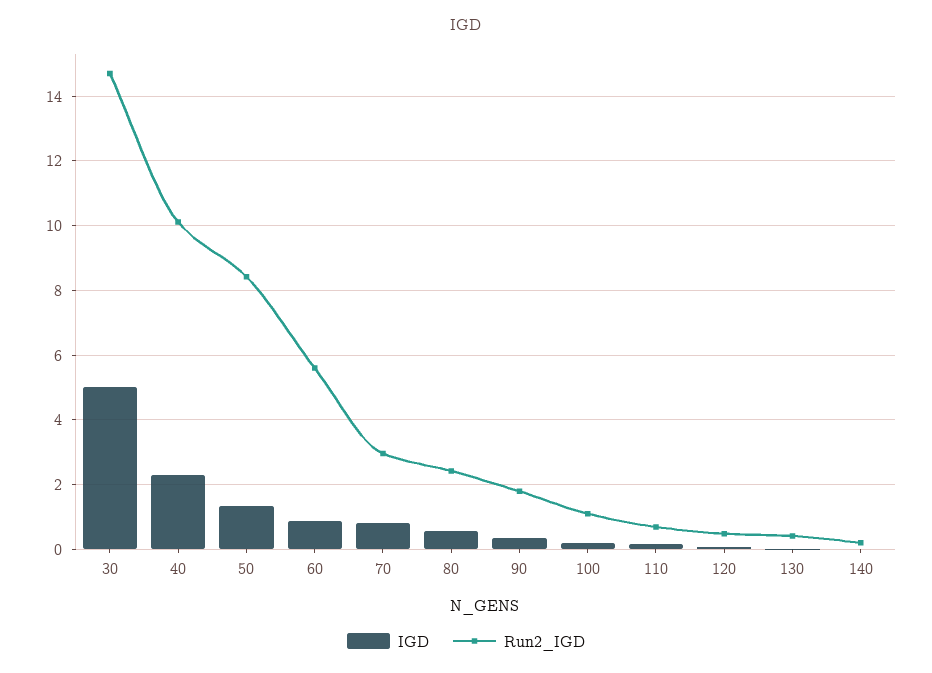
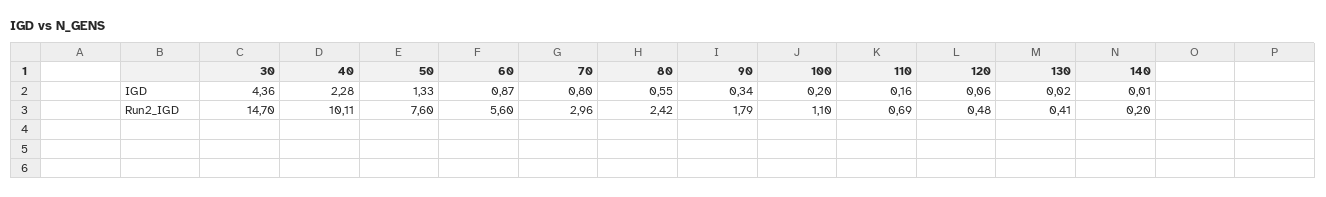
IGD, 30: 5 -> 4.36
Run2_IGD, 50: 8.4 -> 7.6

